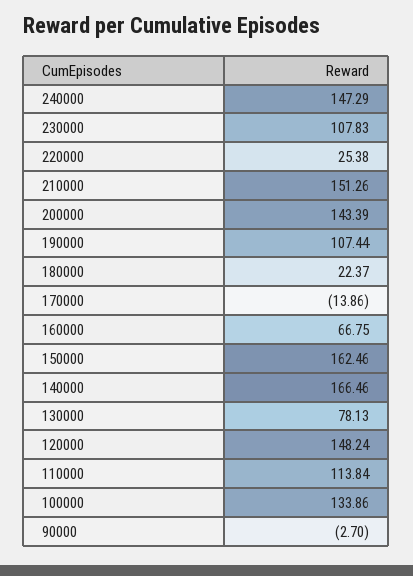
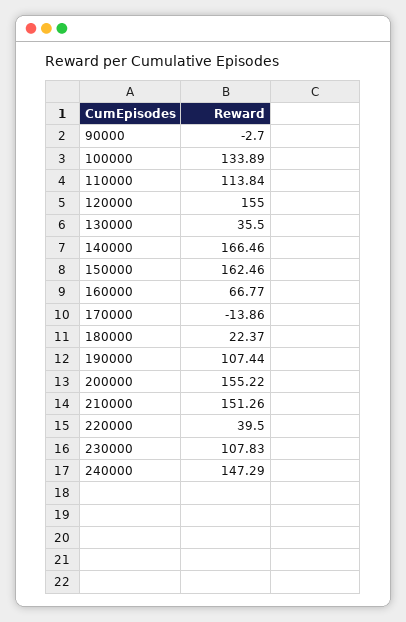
220000: 25.38 -> 39.5
200000: 143.39 -> 155.22
160000: 66.75 -> 66.77
130000: 78.13 -> 35.5
120000: 148.24 -> 155
100000: 133.86 -> 133.89

